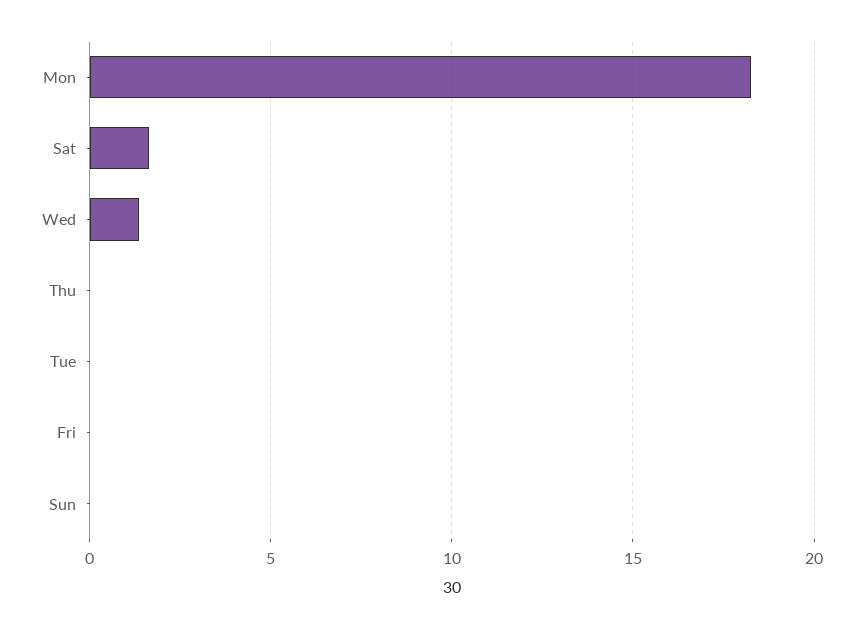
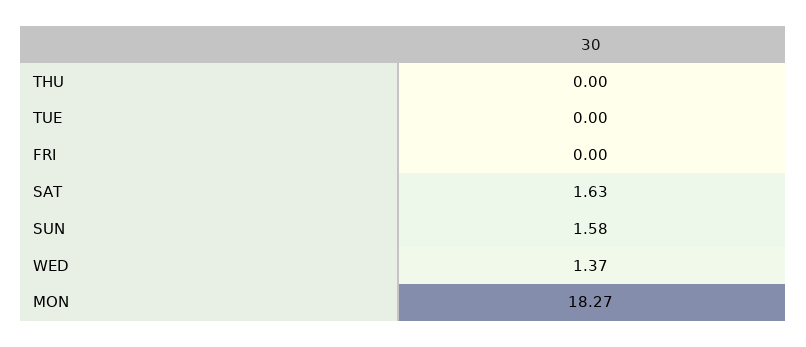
Sun: 0 -> 1.58

